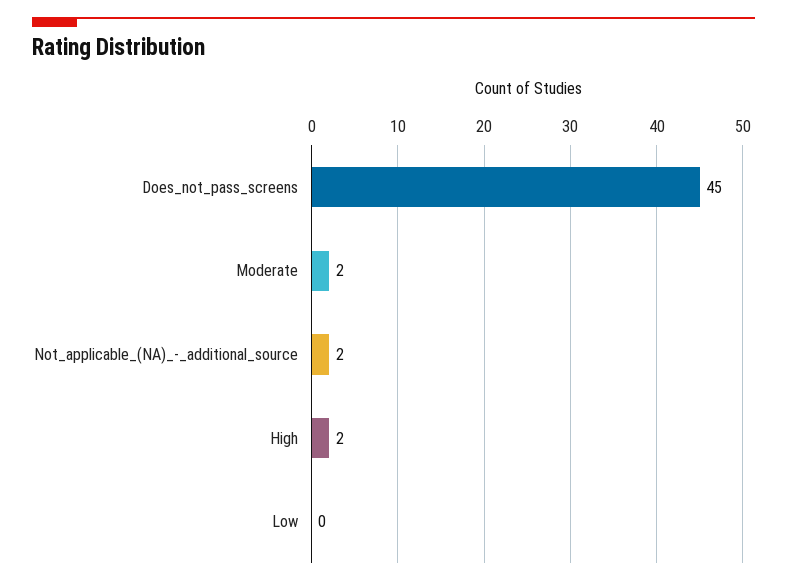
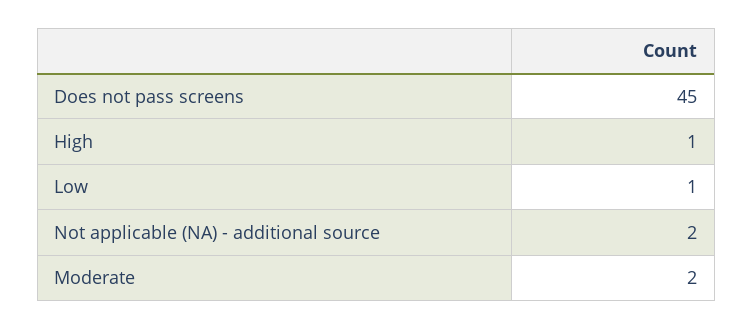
High: 2 -> 1
Low: 0 -> 1

